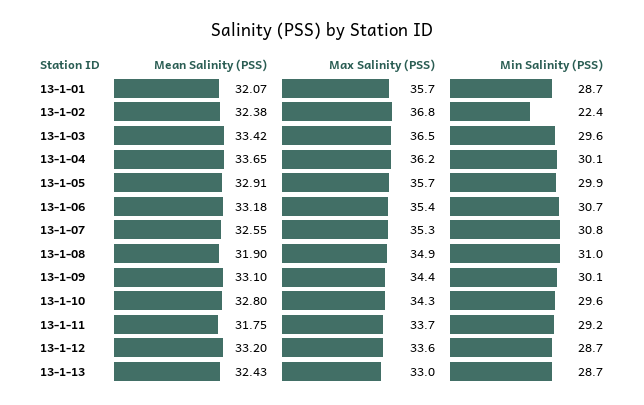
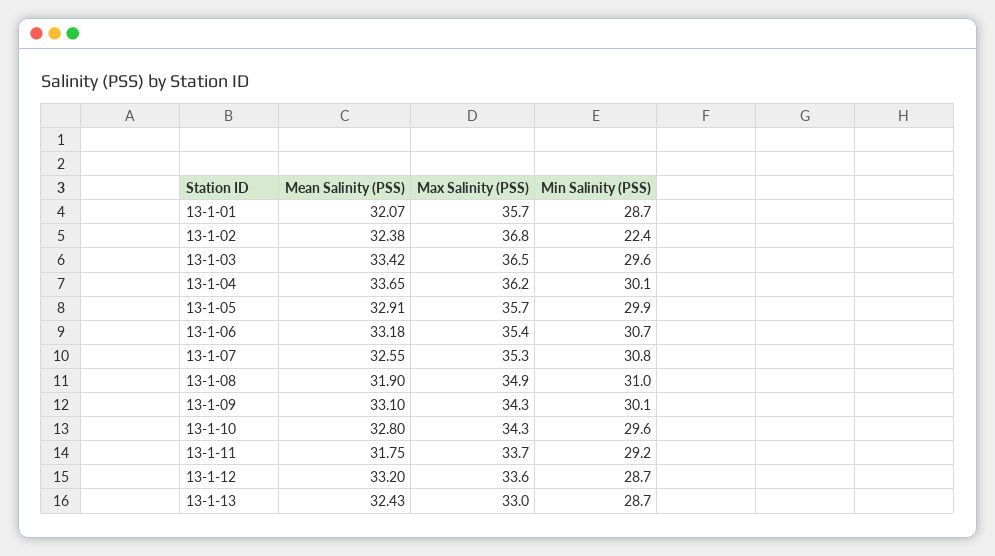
Max Salinity (PSS), 13-1-09: 34.4 -> 34.3

